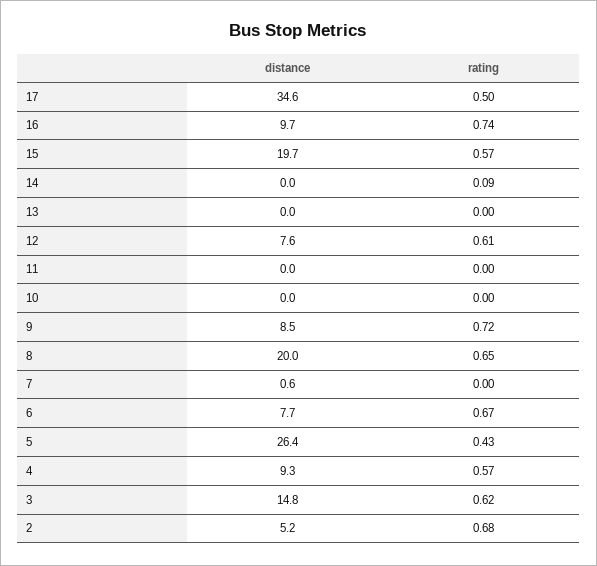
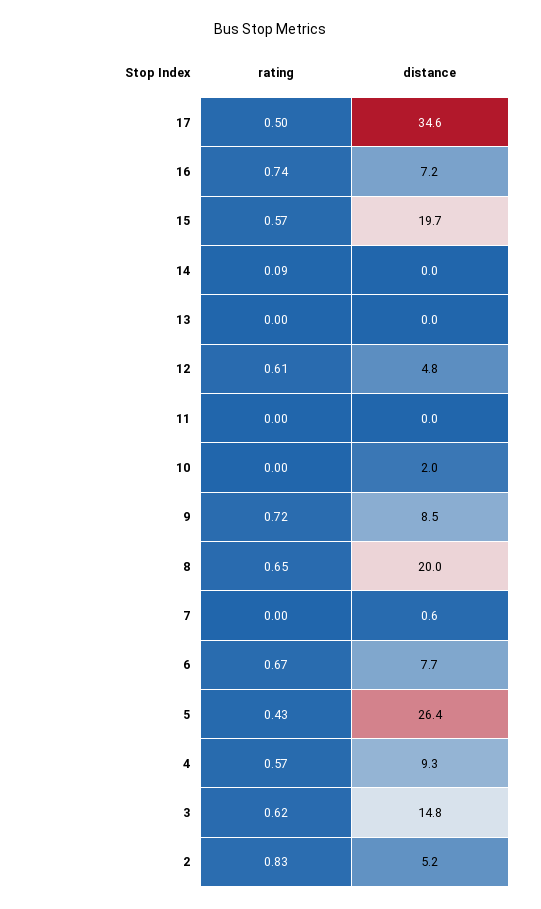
distance, 16: 9.7 -> 7.2
distance, 12: 7.6 -> 4.8
distance, 10: 0 -> 2
rating, 2: 0.68 -> 0.83

